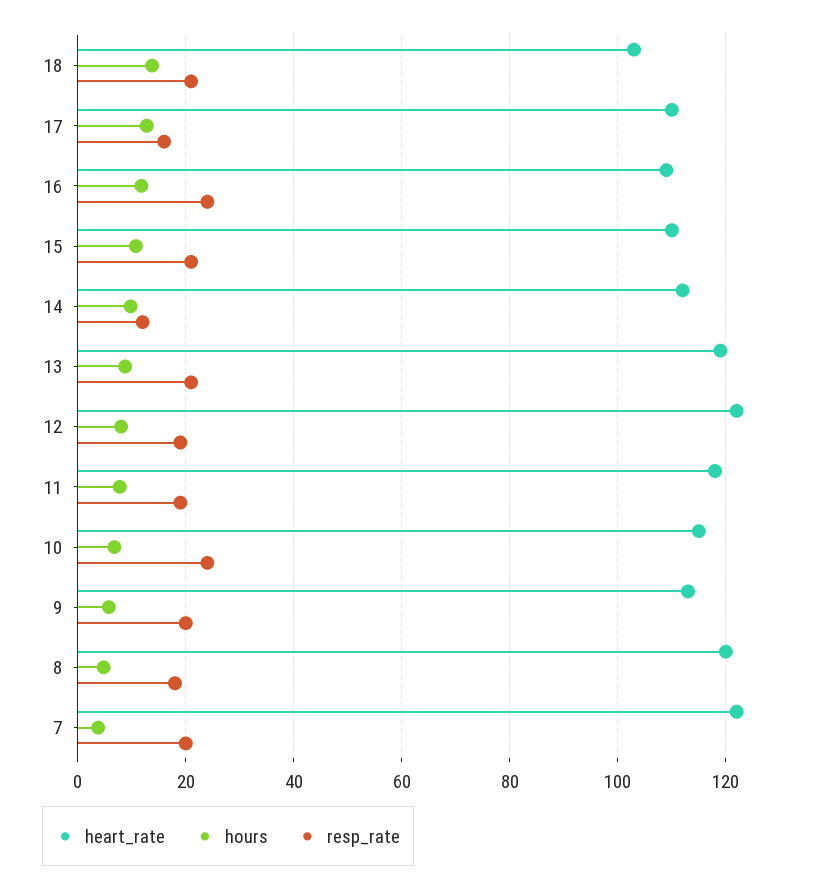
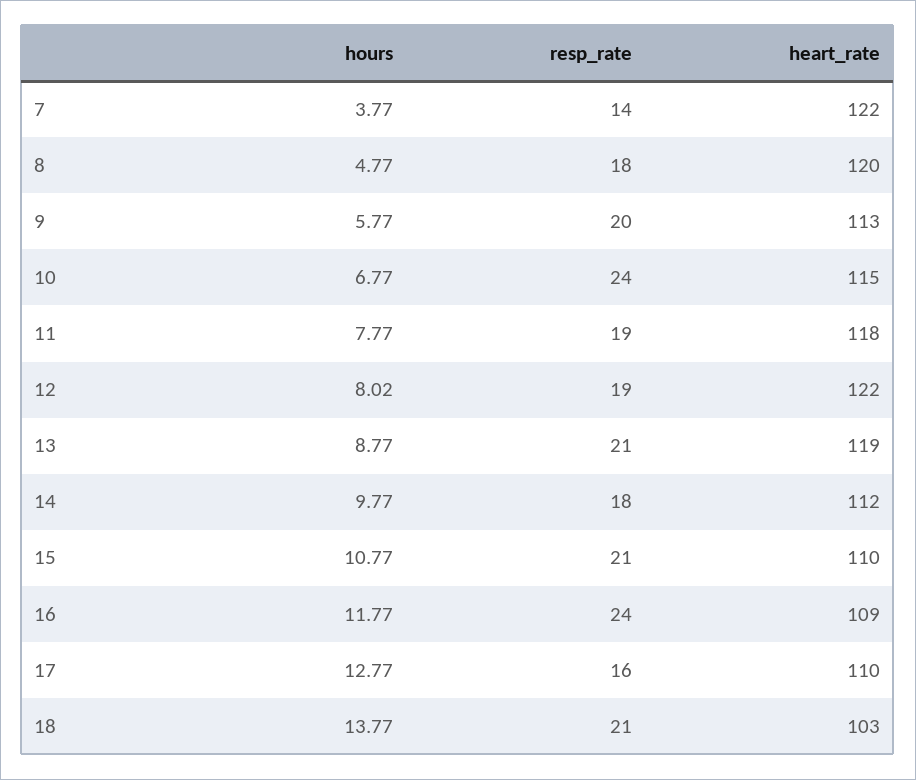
resp_rate, 14: 12 -> 18
resp_rate, 7: 20 -> 14

